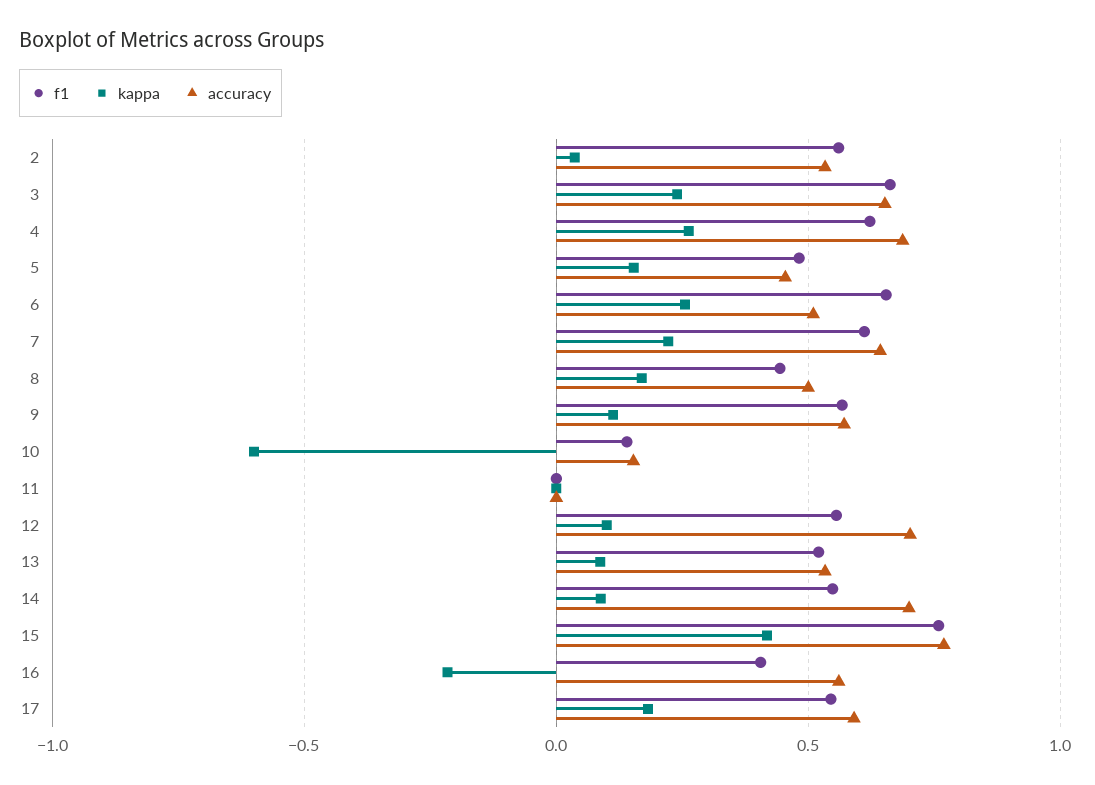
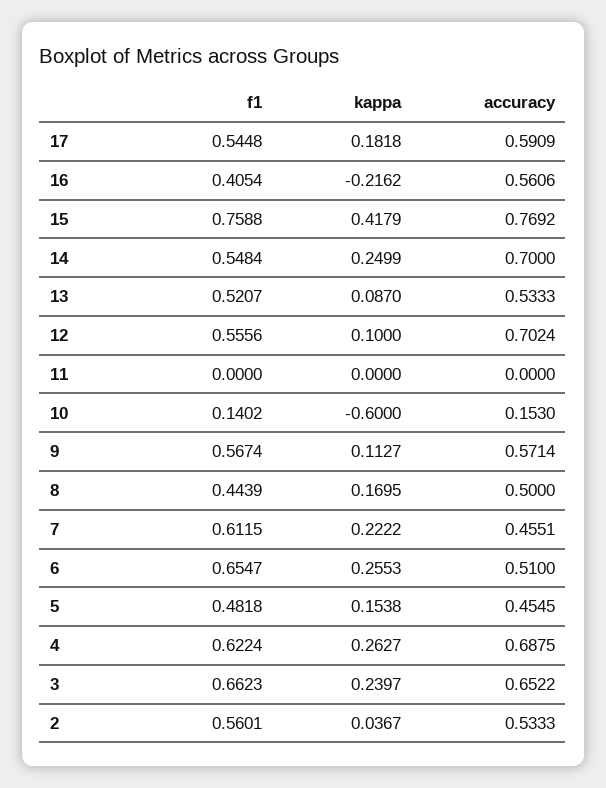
accuracy, 7: 0.65 -> 0.4551
kappa, 14: 0.1 -> 0.2499

